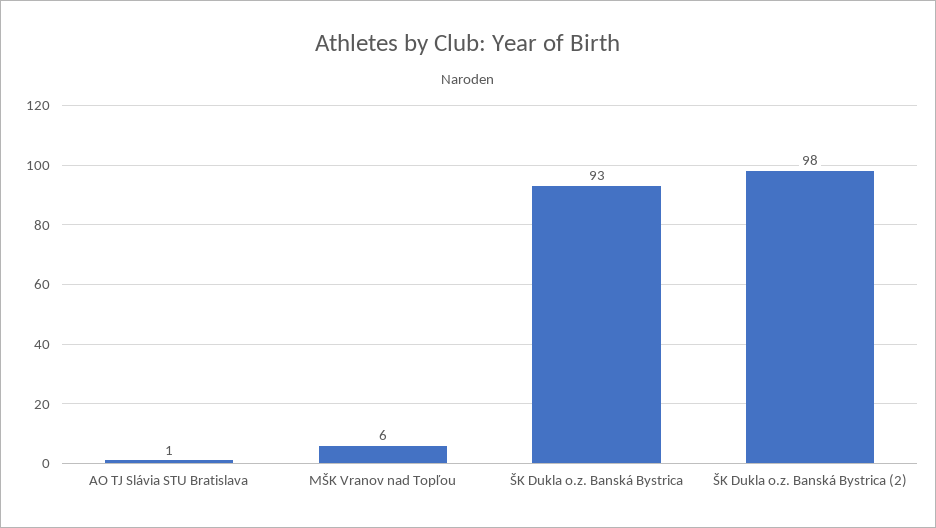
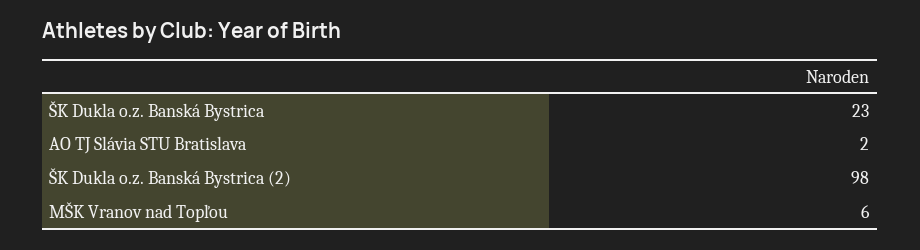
AO TJ Slávia STU Bratislava: 1 -> 2
ŠK Dukla o.z. Banská Bystrica: 93 -> 23

